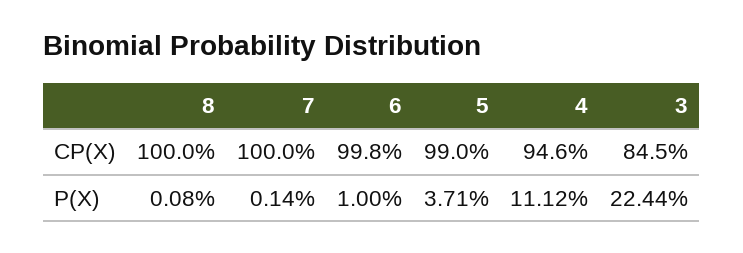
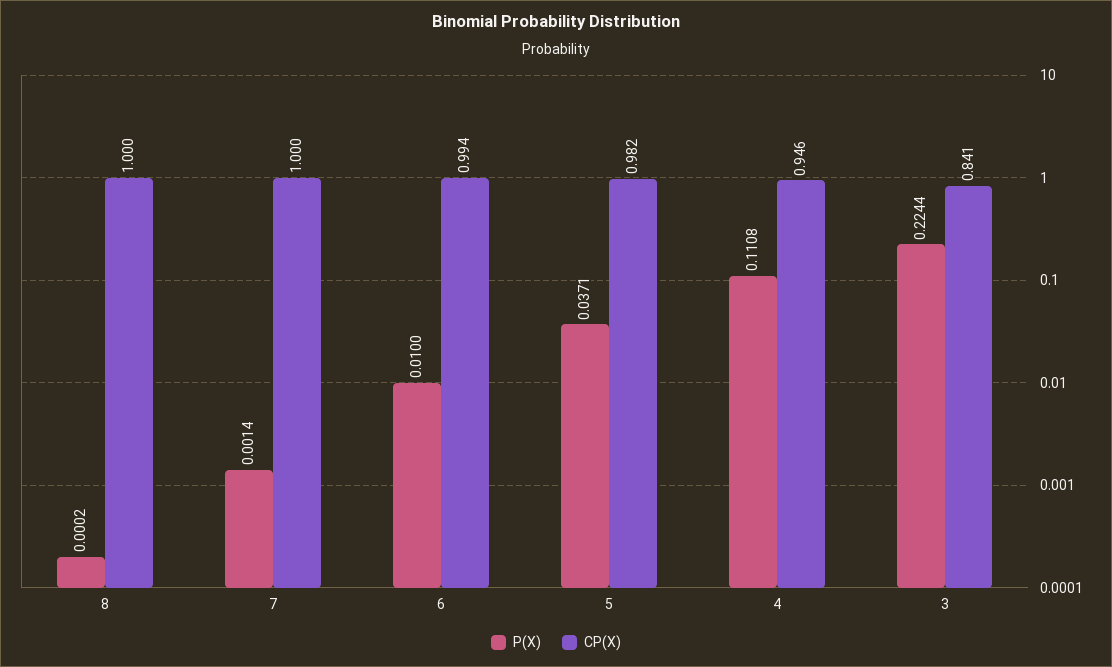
CP(X), 6: 0.998 -> 0.994
CP(X), 5: 0.99 -> 0.982
CP(X), 3: 0.845 -> 0.841
P(X), 8: 0.0008 -> 0.0002
P(X), 4: 0.1112 -> 0.1108

